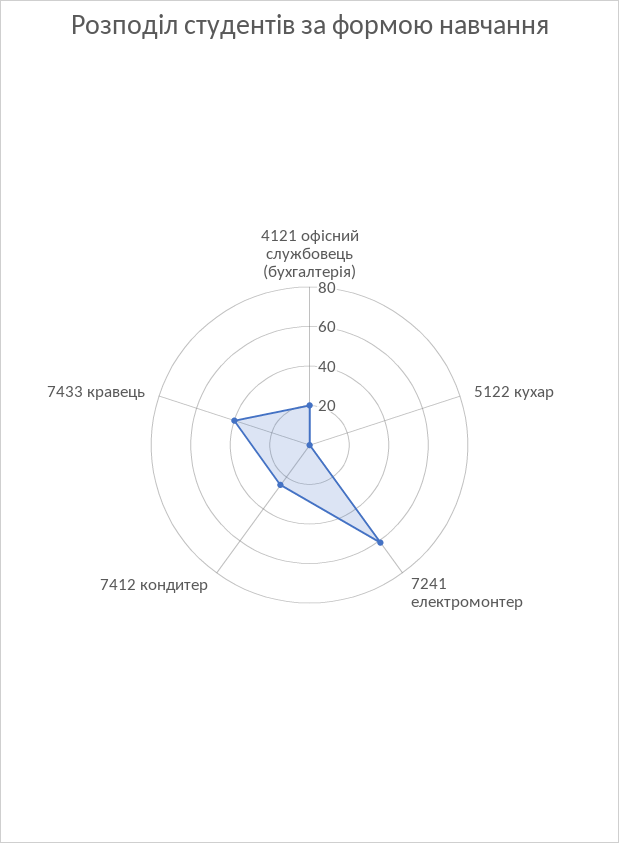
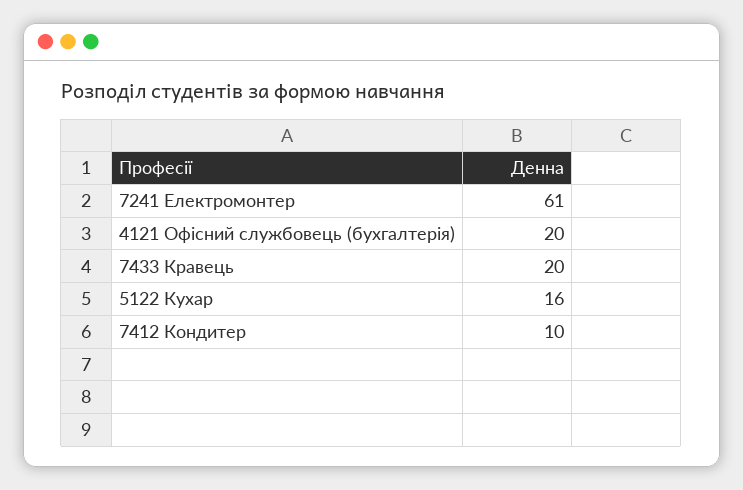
5122 кухар: 0 -> 16
7412 кондитер: 25 -> 10
7433 кравець: 40 -> 20

